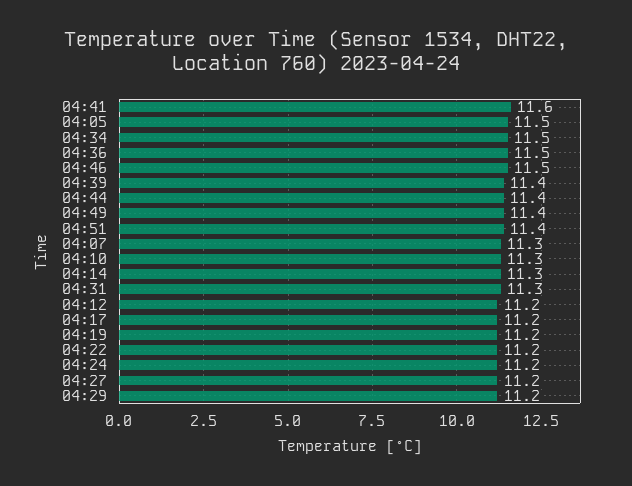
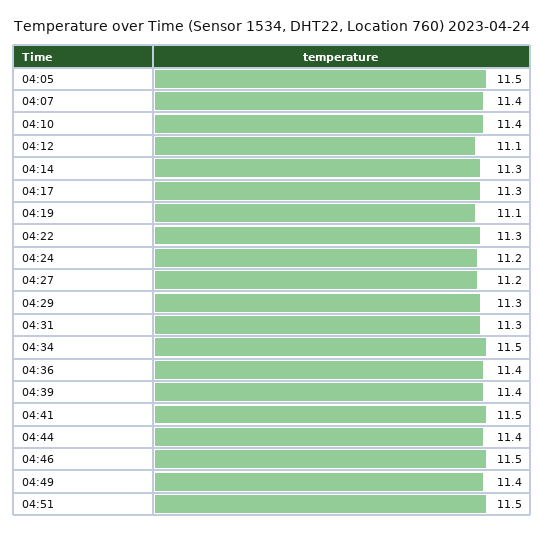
04:41: 11.6 -> 11.5
04:36: 11.5 -> 11.4
04:51: 11.4 -> 11.5
04:07: 11.3 -> 11.4
04:10: 11.3 -> 11.4
04:12: 11.2 -> 11.1
04:17: 11.2 -> 11.3
04:19: 11.2 -> 11.1
04:22: 11.2 -> 11.3
04:29: 11.2 -> 11.3

